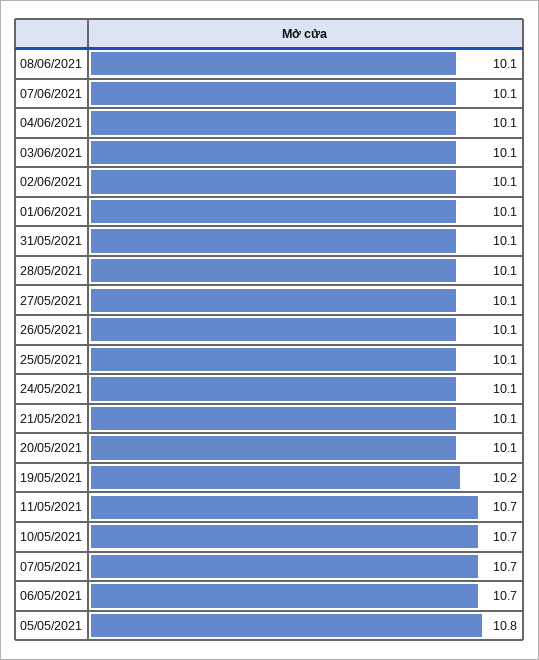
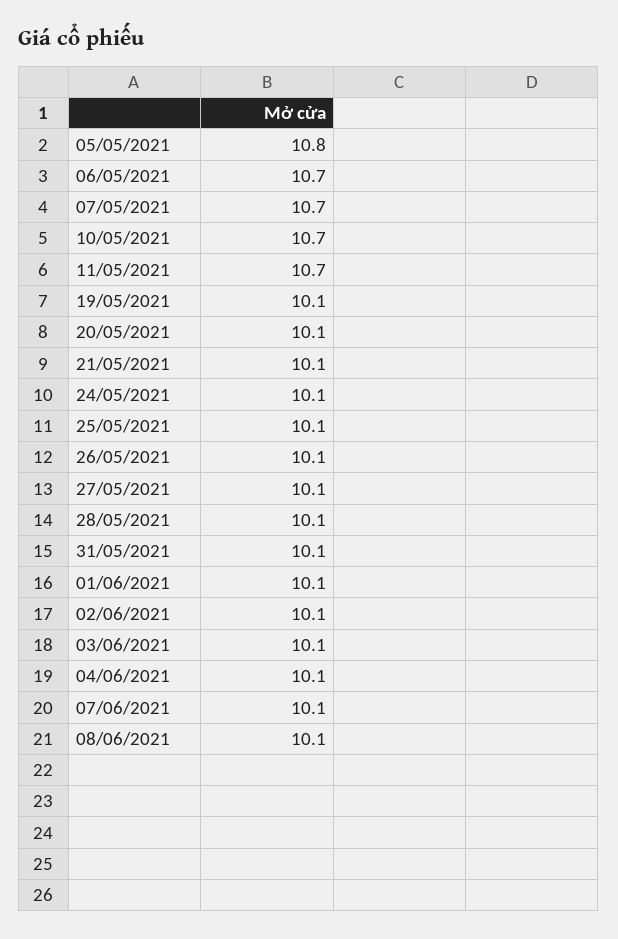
19/05/2021: 10.2 -> 10.1

